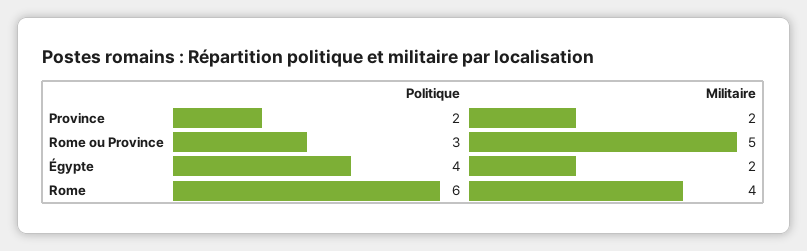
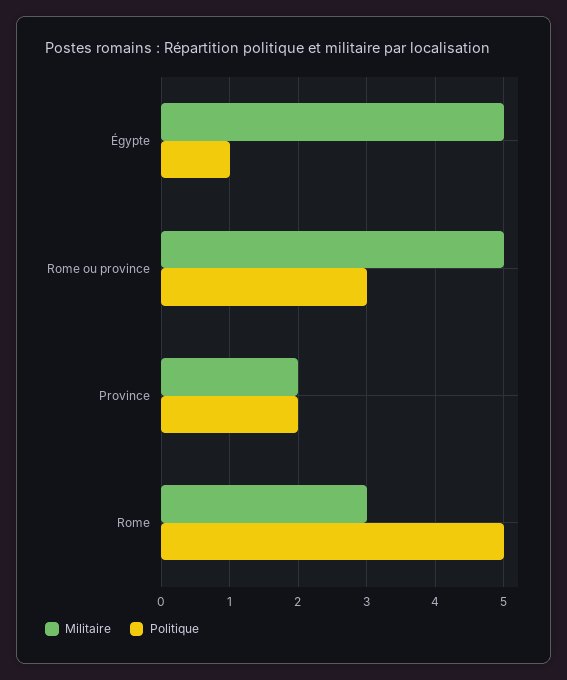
Politique, Égypte: 4 -> 1
Militaire, Égypte: 2 -> 5
Politique, Rome: 6 -> 5
Militaire, Rome: 4 -> 3

